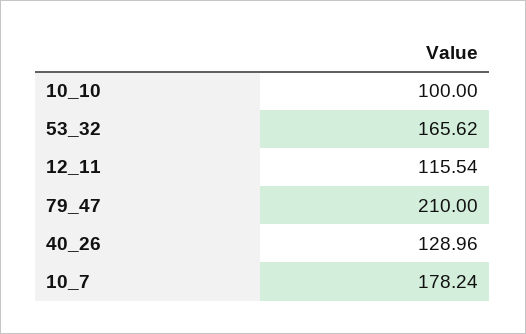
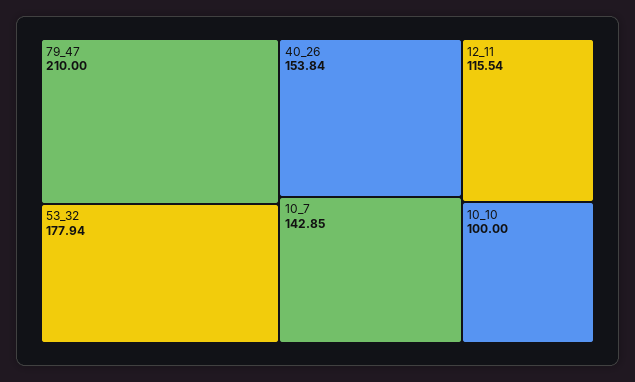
53_32: 165.62 -> 177.94
40_26: 128.96 -> 153.84
10_7: 178.24 -> 142.85

